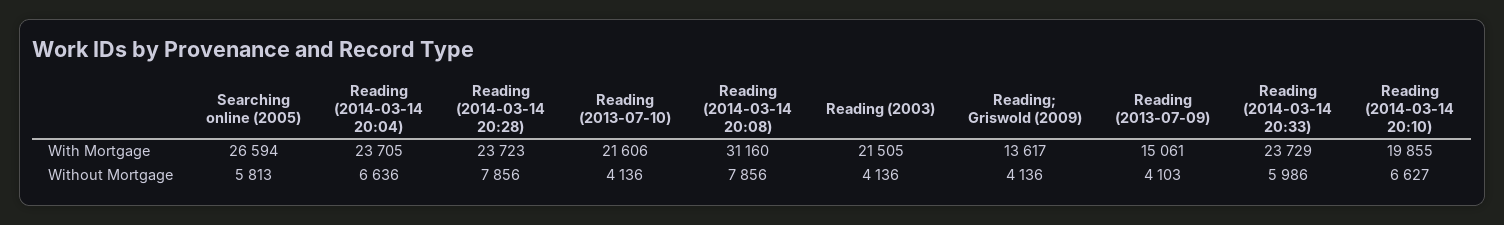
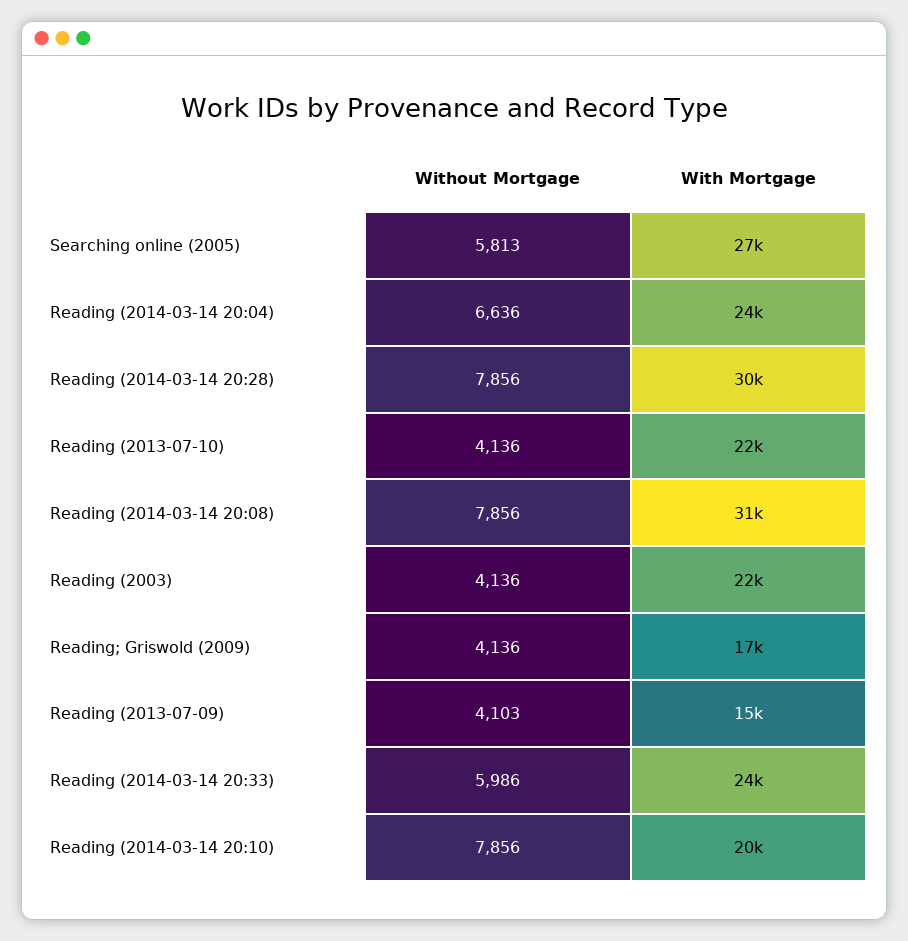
Reading (2014-03-14 20:28), With Mortgage: 23723 -> 30000
Reading; Griswold (2009), With Mortgage: 13617 -> 17000
Reading (2014-03-14 20:10), Without Mortgage: 6627 -> 7856

